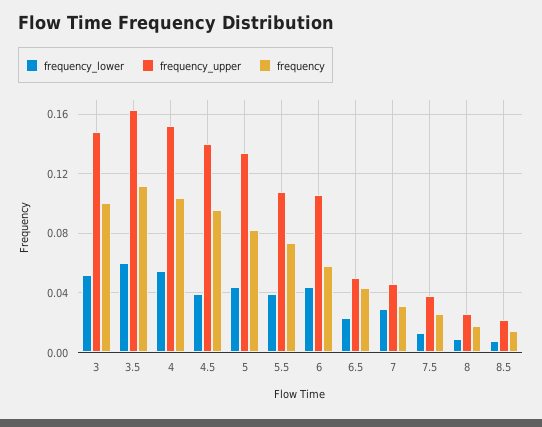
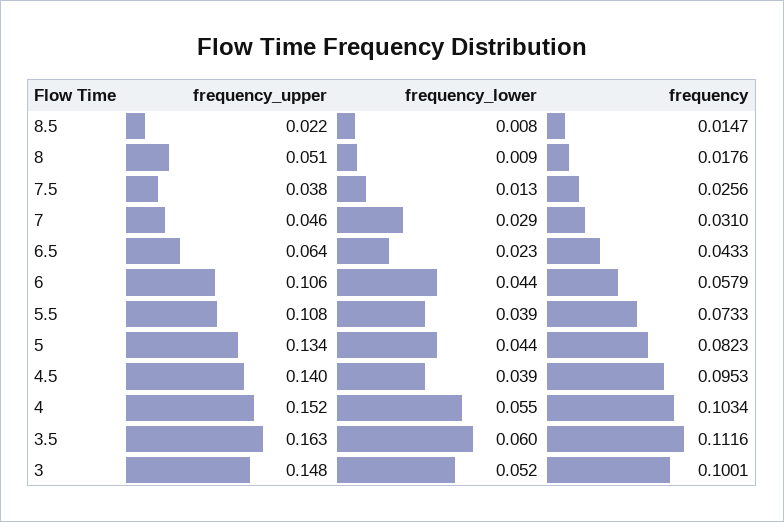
frequency_upper, 6.5: 0.05 -> 0.064
frequency_upper, 8: 0.025 -> 0.051

